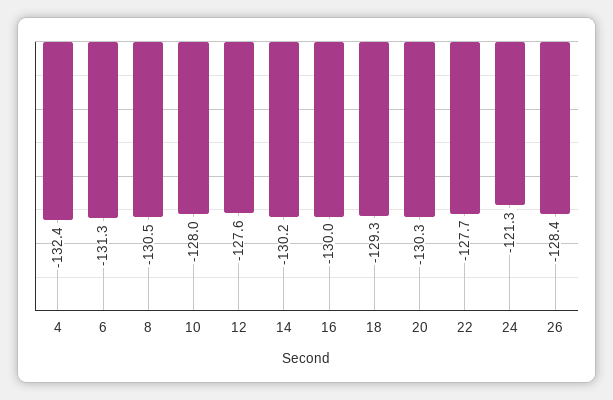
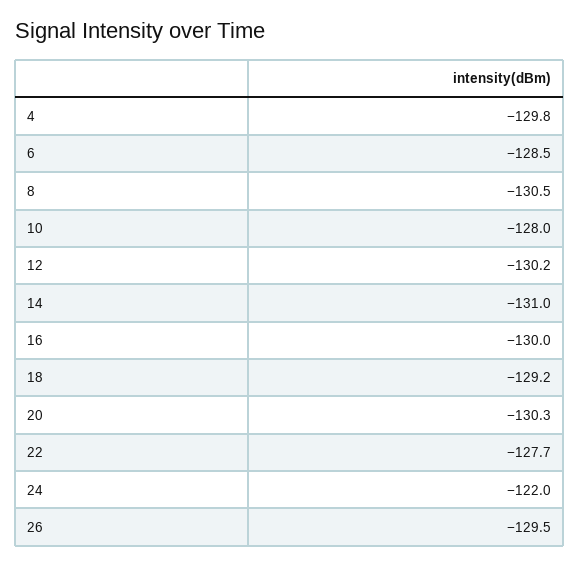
4: -132.4 -> -129.8
6: -131.3 -> -128.5
12: -127.6 -> -130.2
14: -130.2 -> -131
18: -129.3 -> -129.2
24: -121.3 -> -122
26: -128.4 -> -129.5

